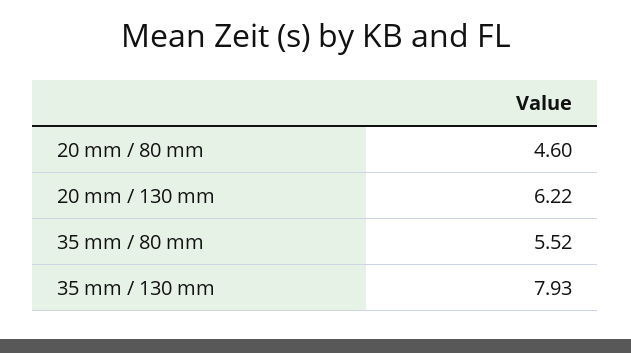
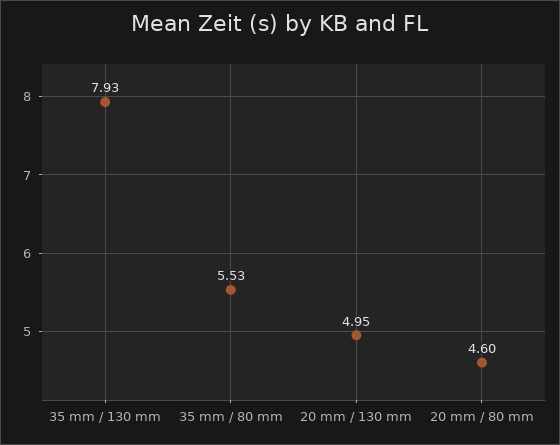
20 mm / 130 mm: 6.22 -> 4.95
35 mm / 80 mm: 5.52 -> 5.53

